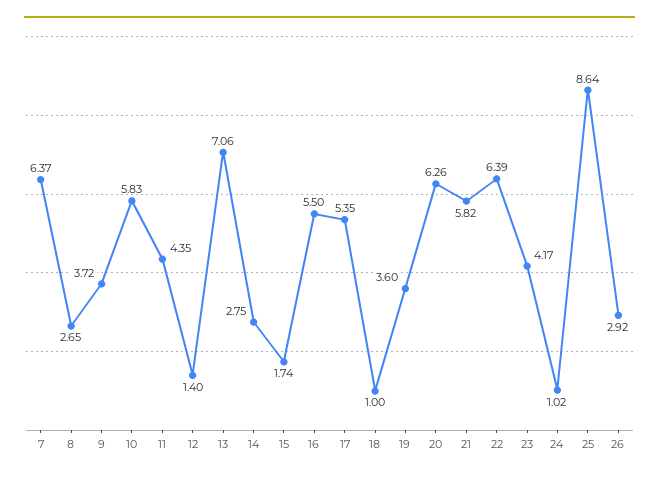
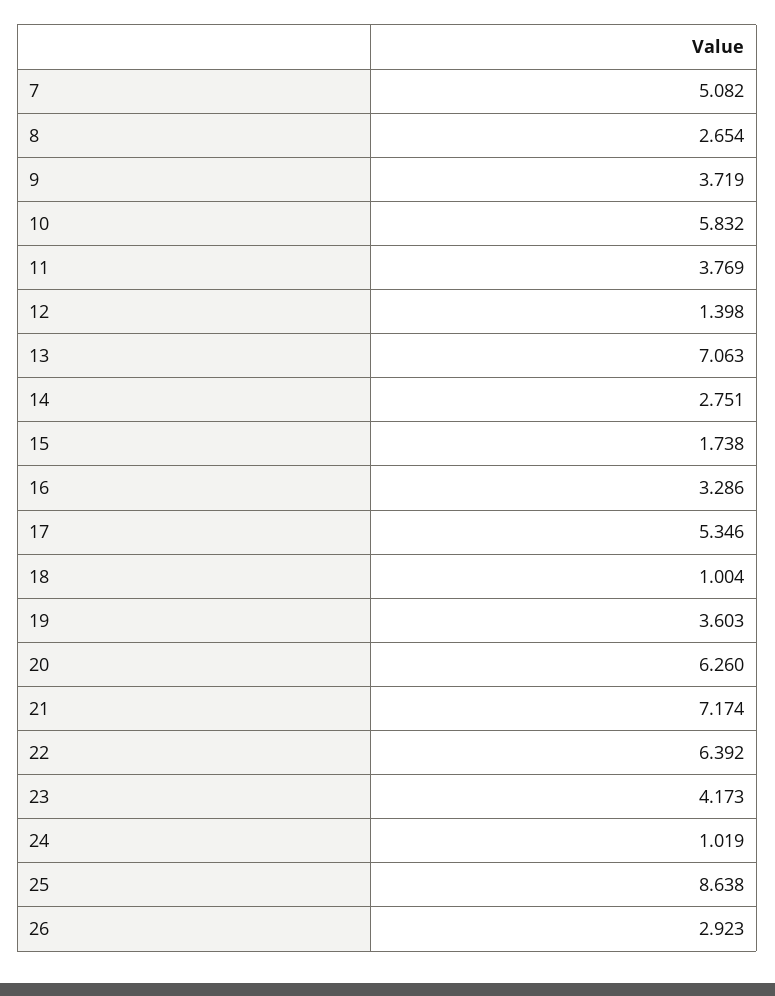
7: 6.37 -> 5.082
11: 4.35 -> 3.769
16: 5.5 -> 3.286
21: 5.82 -> 7.174

